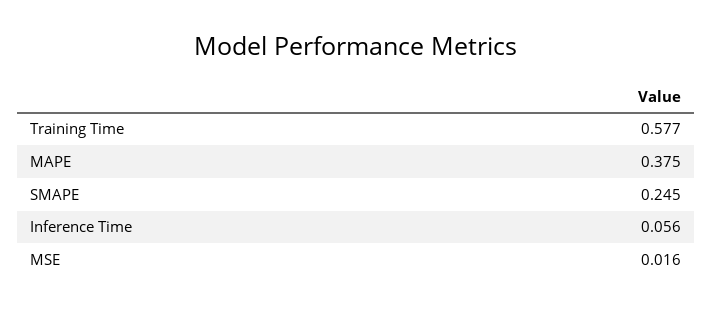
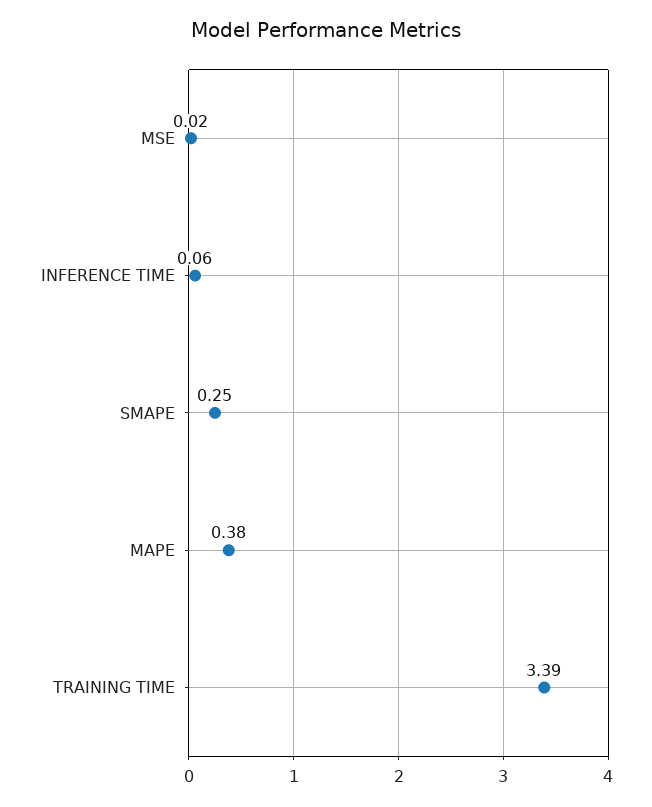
Training Time: 0.577 -> 3.39

